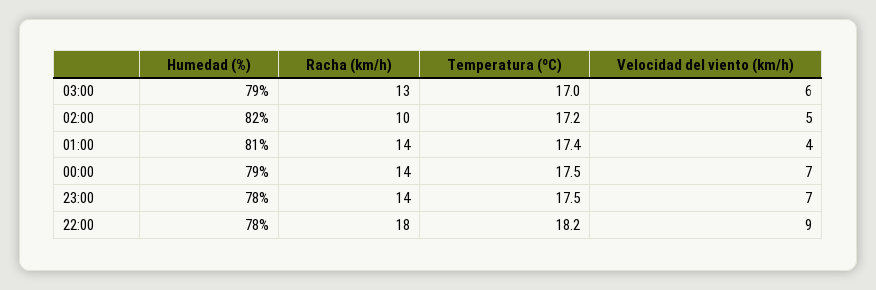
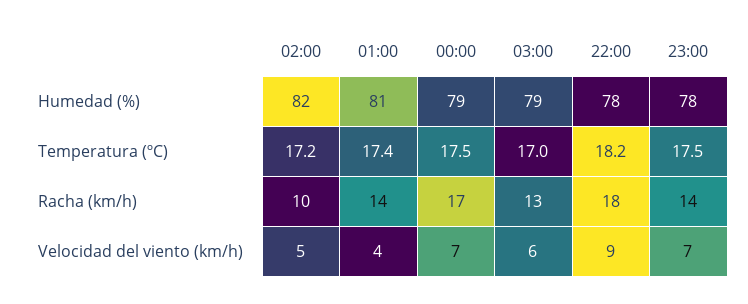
Racha (km/h), 00:00: 14 -> 17

